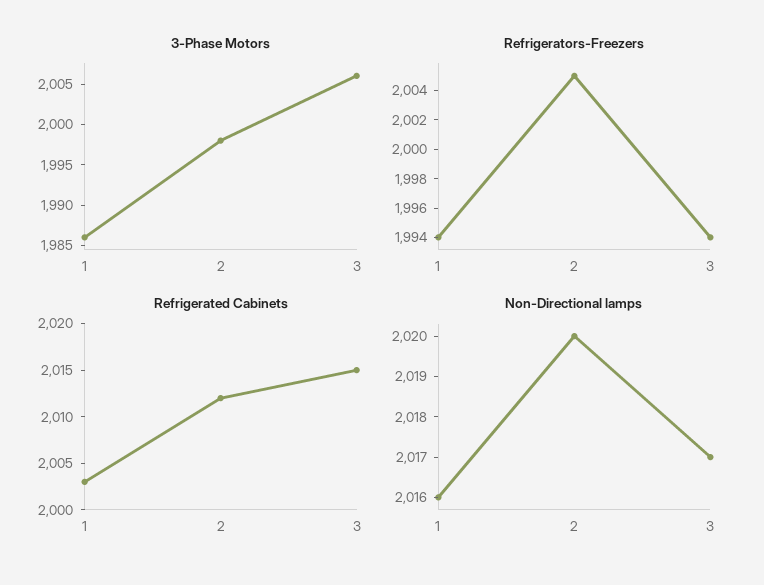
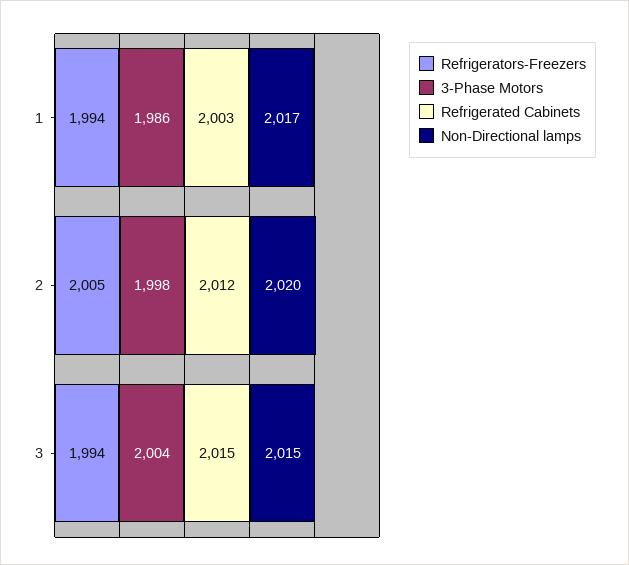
3-Phase Motors, 3: 2006 -> 2004
Non-Directional lamps, 1: 2016 -> 2017
Non-Directional lamps, 3: 2017 -> 2015

